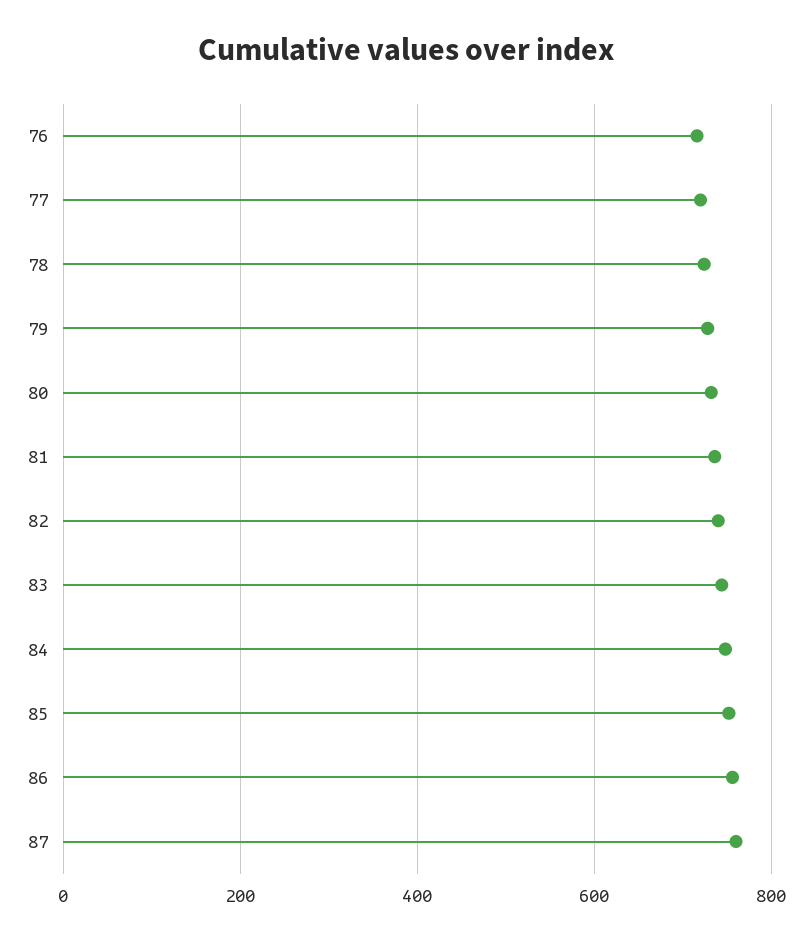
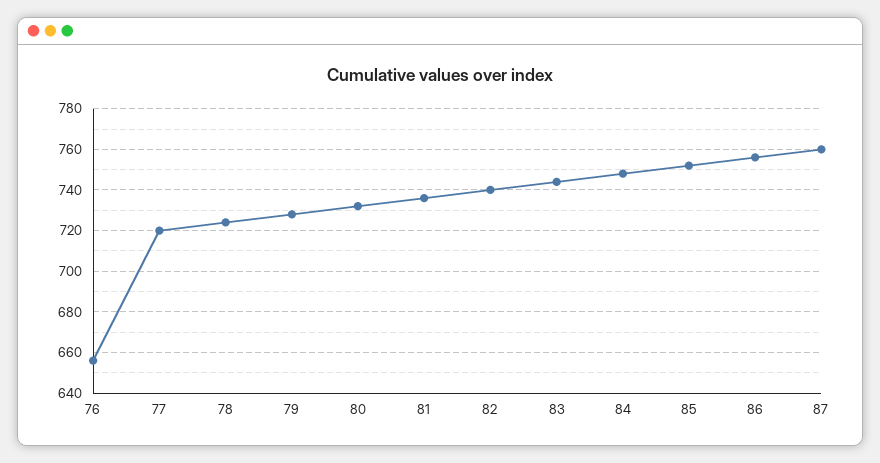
76: 720 -> 655

